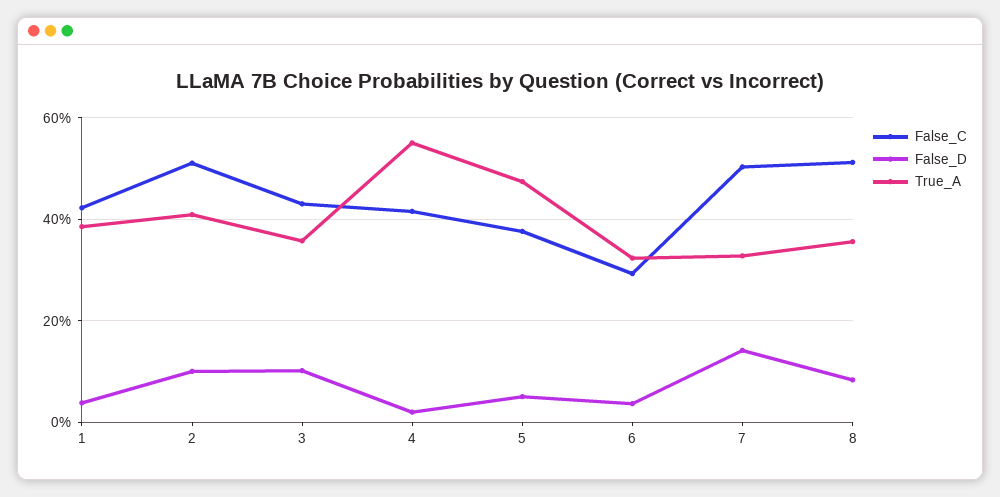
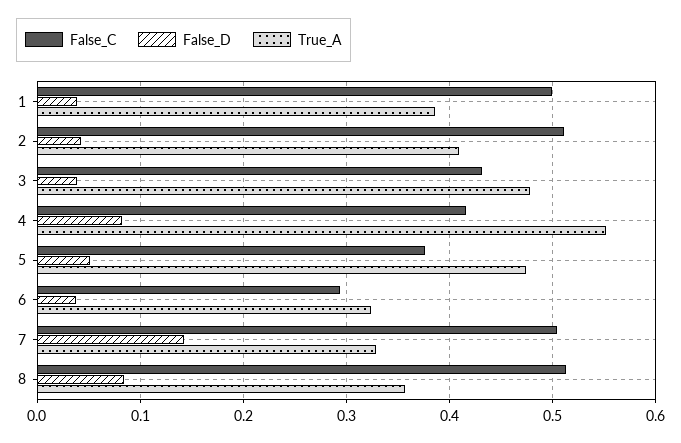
False_C, 1: 0.42 -> 0.5
False_D, 2: 0.1 -> 0.04
False_D, 3: 0.1 -> 0.04
True_A, 3: 0.36 -> 0.48
False_D, 4: 0.02 -> 0.08

